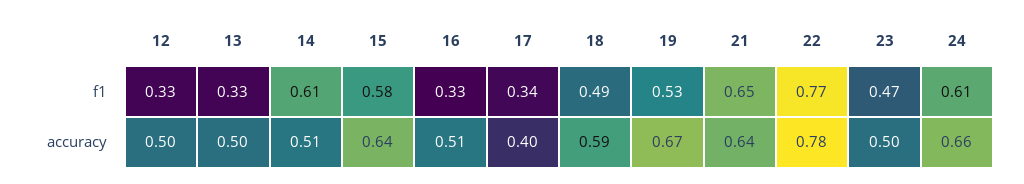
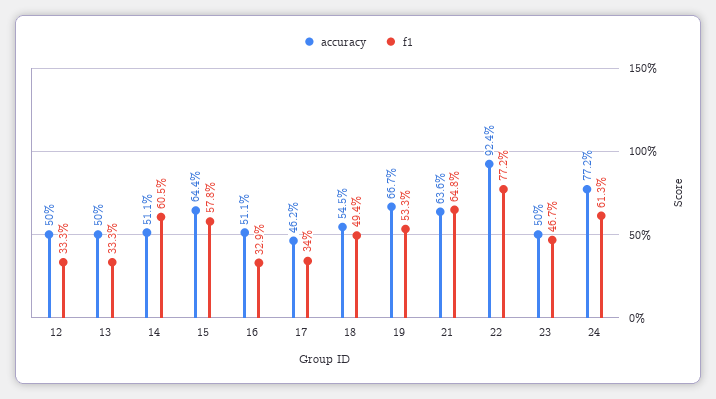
accuracy, 17: 0.4 -> 0.462
accuracy, 18: 0.59 -> 0.545
accuracy, 22: 0.78 -> 0.924
accuracy, 24: 0.66 -> 0.772

